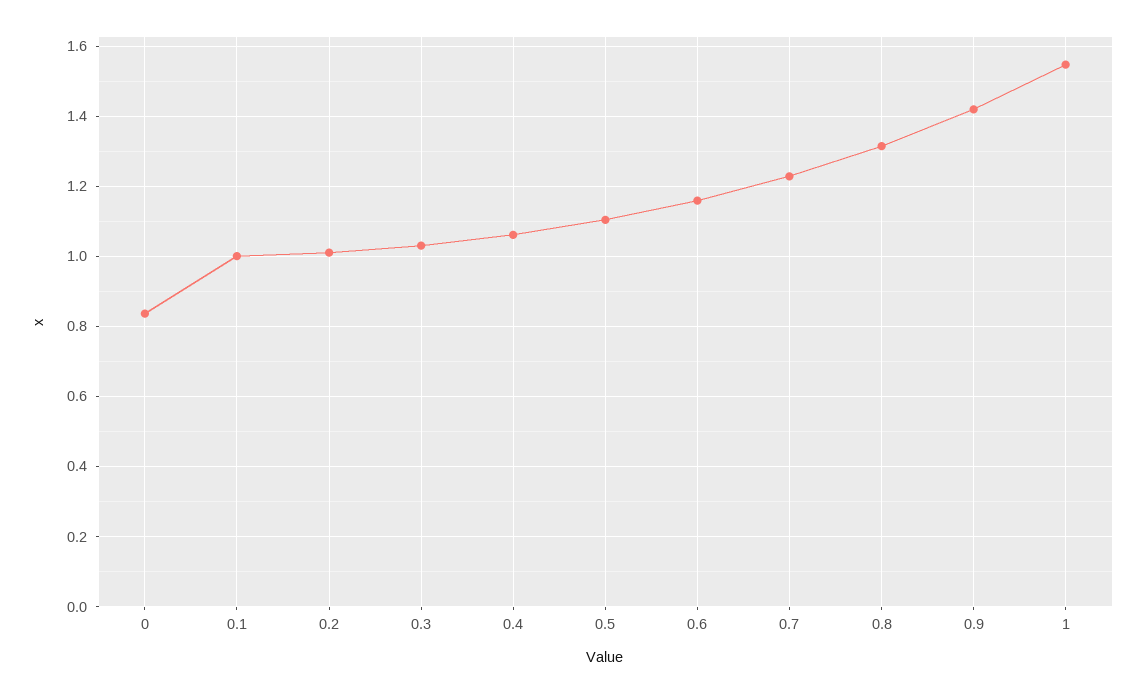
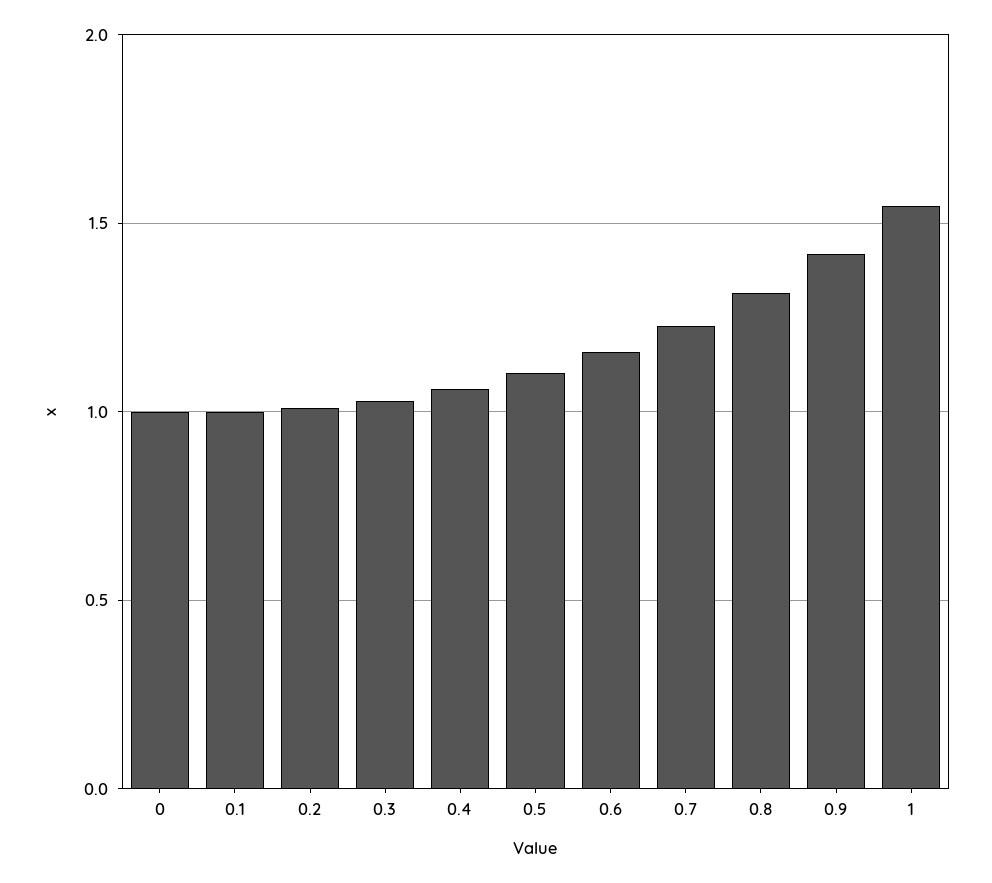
0: 0.84 -> 1

